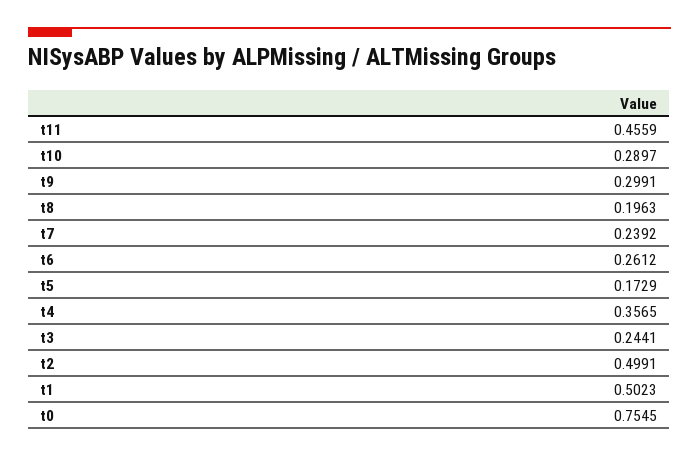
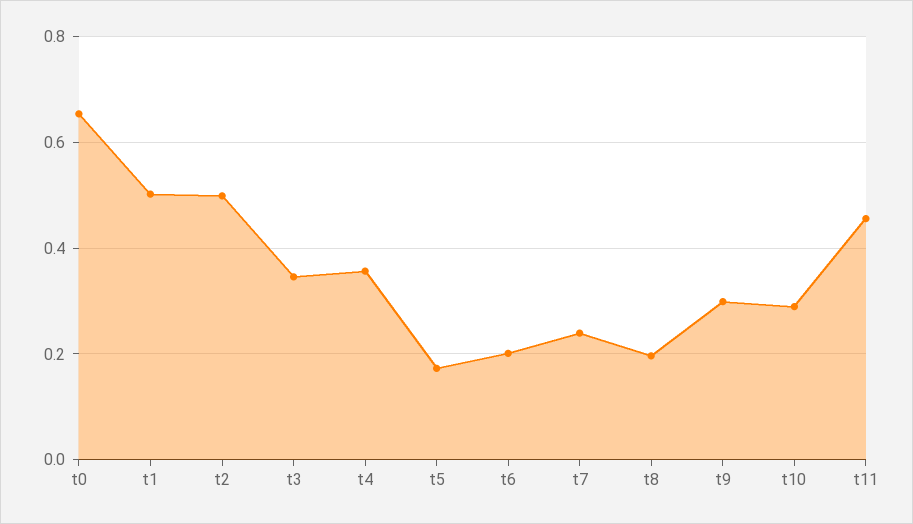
t6: 0.2612 -> 0.2
t3: 0.2441 -> 0.34
t0: 0.7545 -> 0.66

